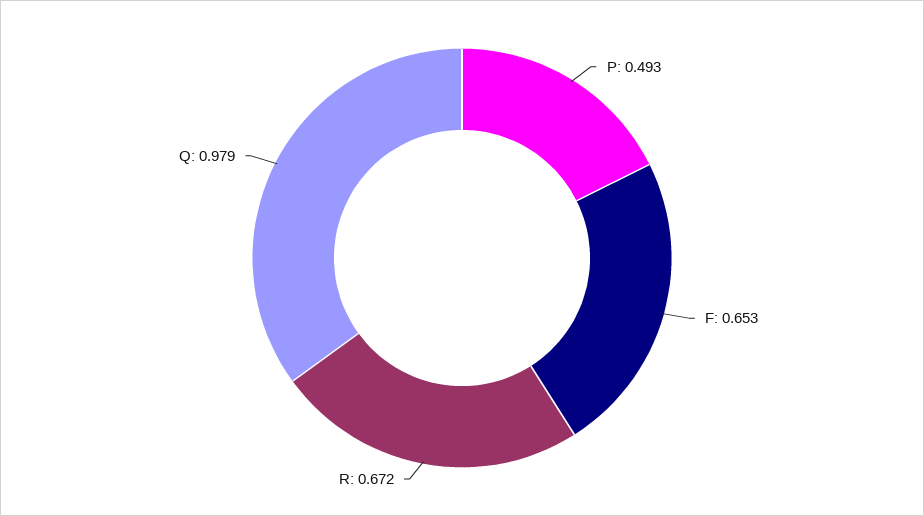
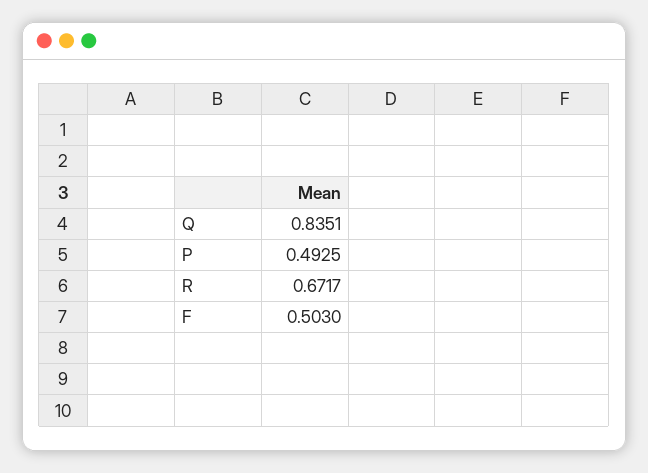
F: 0.653 -> 0.503
Q: 0.979 -> 0.8351

